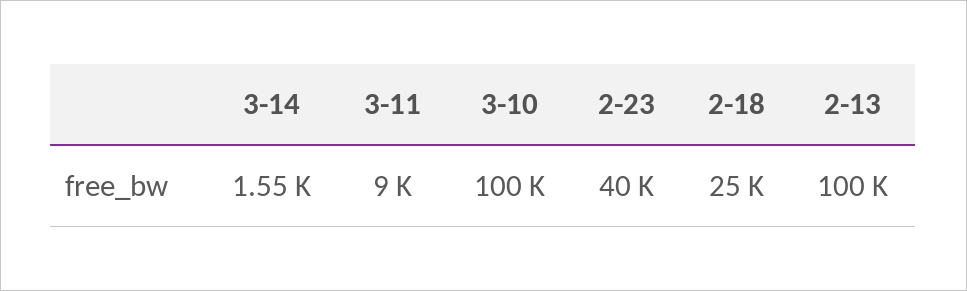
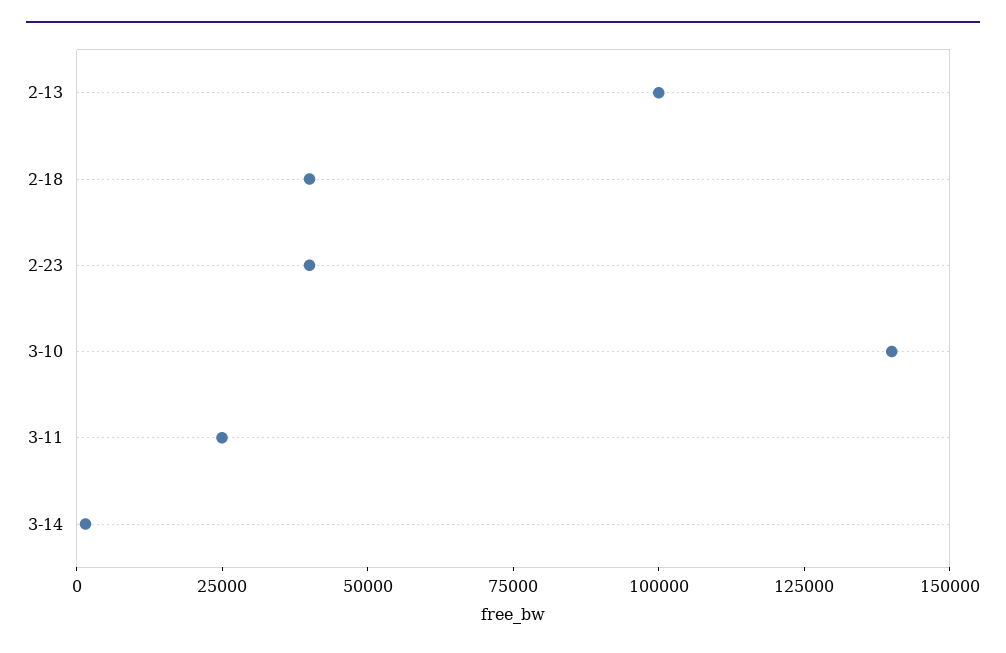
3-11: 9000 -> 25000
3-10: 100000 -> 140000
2-18: 25000 -> 40000

